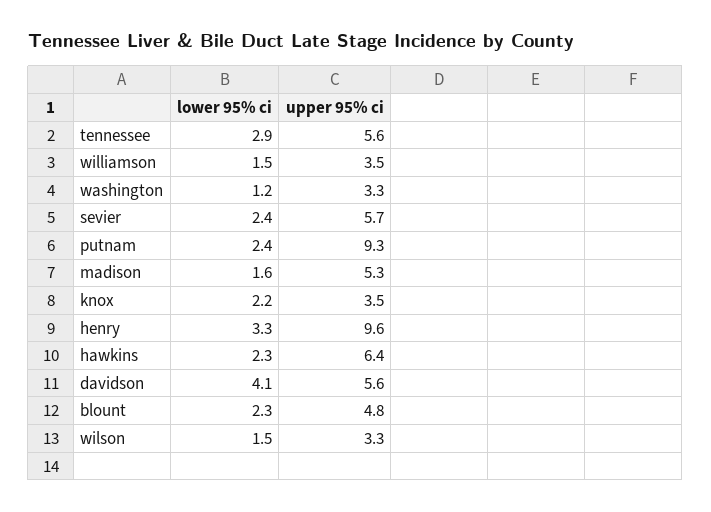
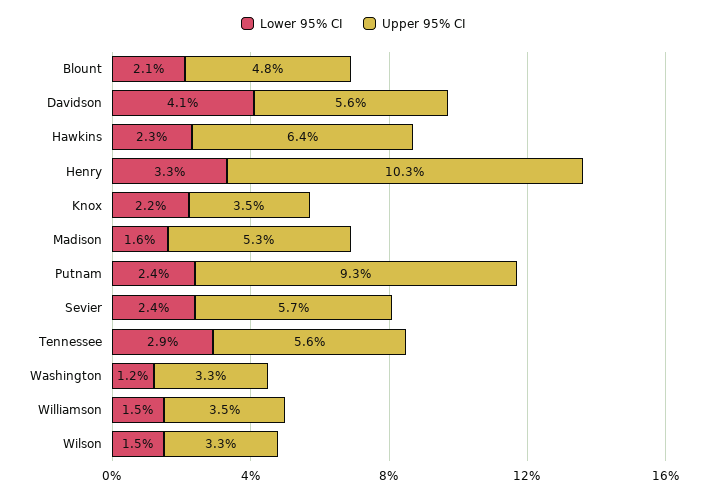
upper 95% ci, henry: 9.6 -> 10.3
lower 95% ci, blount: 2.3 -> 2.1

